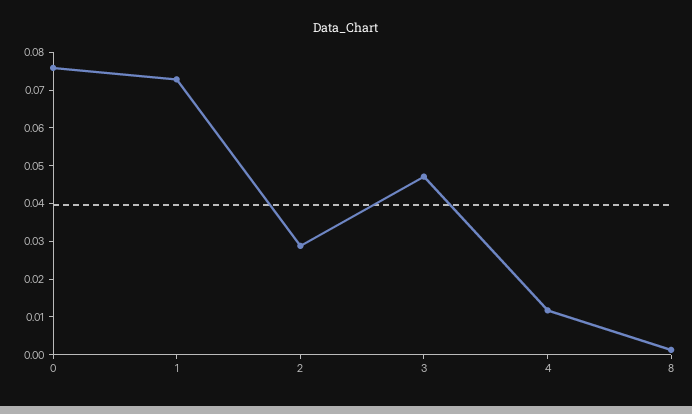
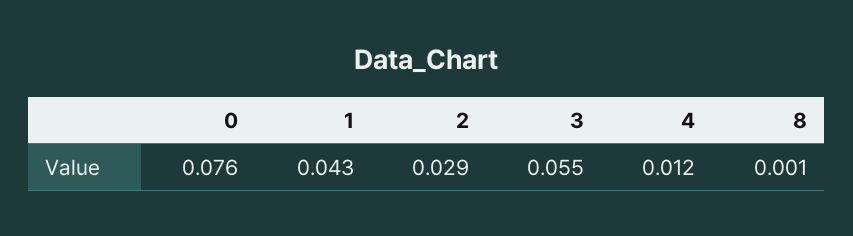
1: 0.0725 -> 0.043
3: 0.0475 -> 0.055

